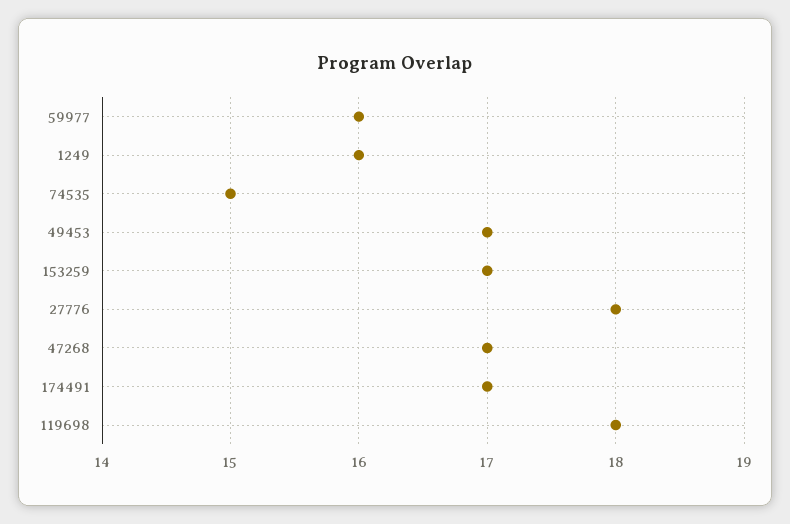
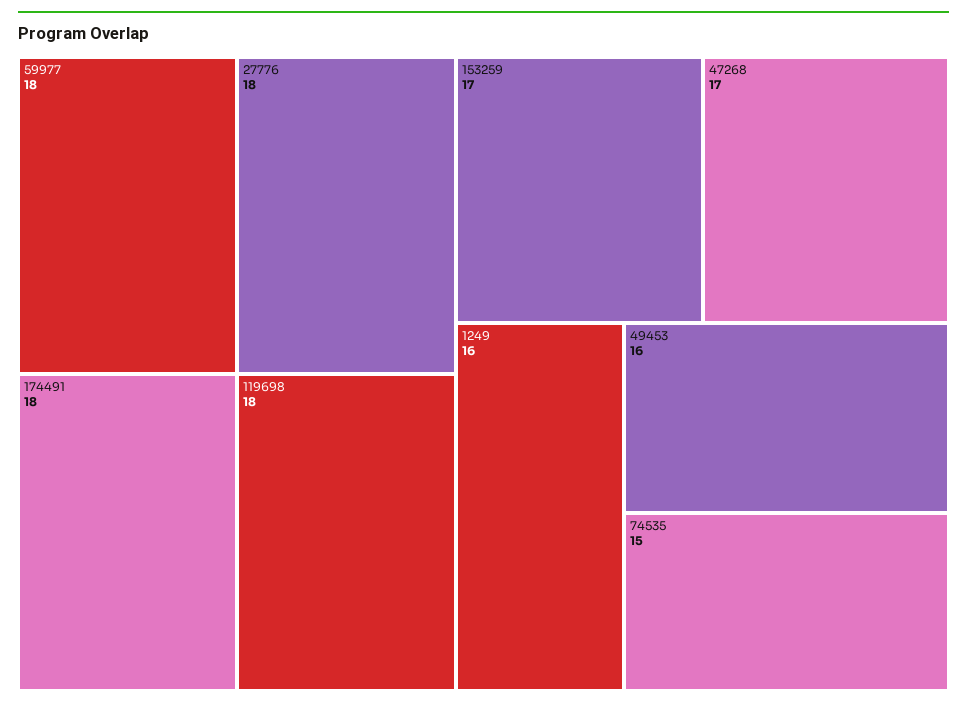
59977: 16 -> 18
49453: 17 -> 16
174491: 17 -> 18

